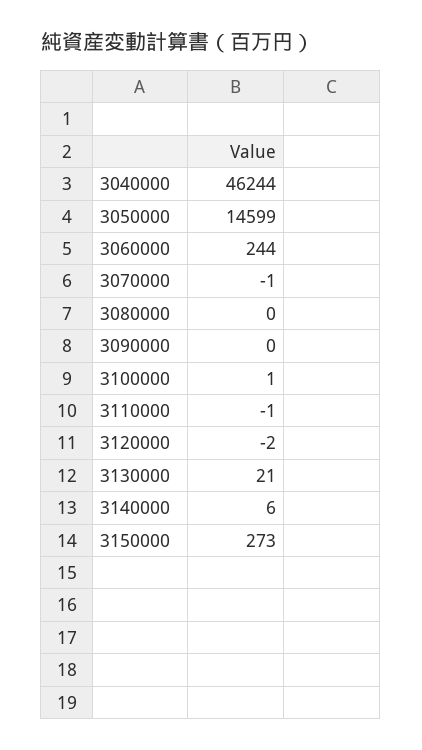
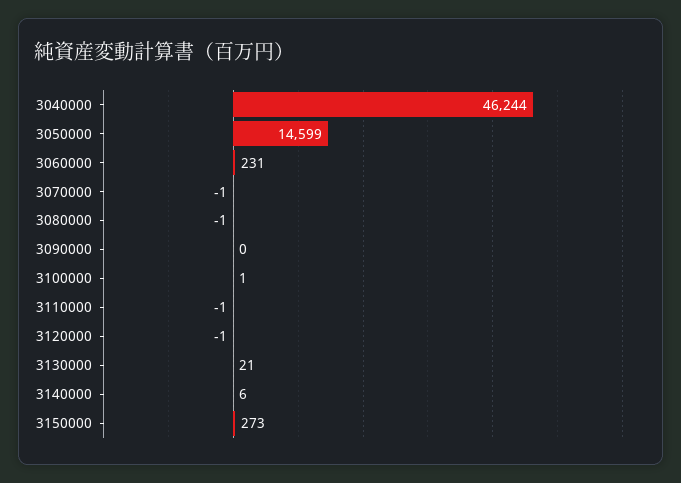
3060000: 244 -> 231
3080000: 0 -> -1
3120000: -2 -> -1

